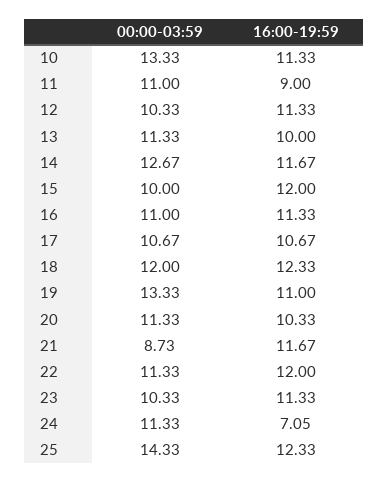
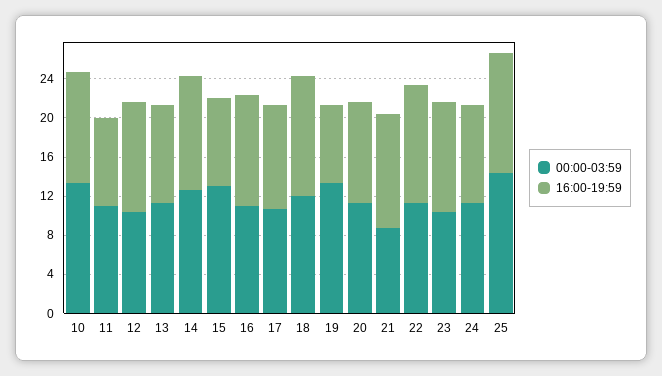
00:00-03:59, 15: 10 -> 13
16:00-19:59, 15: 12 -> 9
16:00-19:59, 19: 11 -> 8
16:00-19:59, 24: 7.05 -> 10

